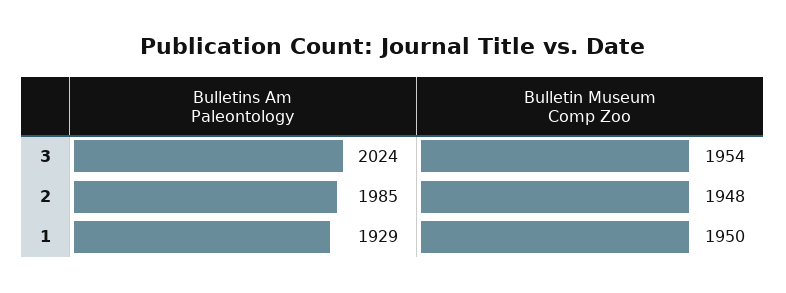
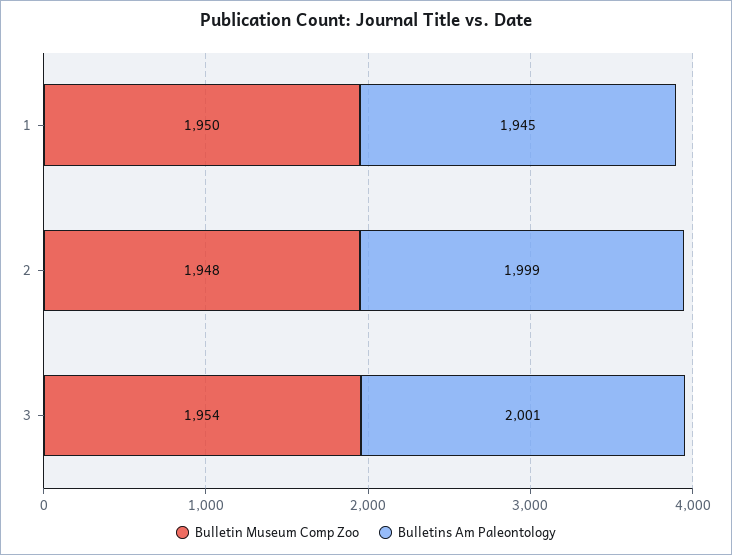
Bulletins Am Paleontology, 3: 2024 -> 2001
Bulletins Am Paleontology, 2: 1985 -> 1999
Bulletins Am Paleontology, 1: 1929 -> 1945

